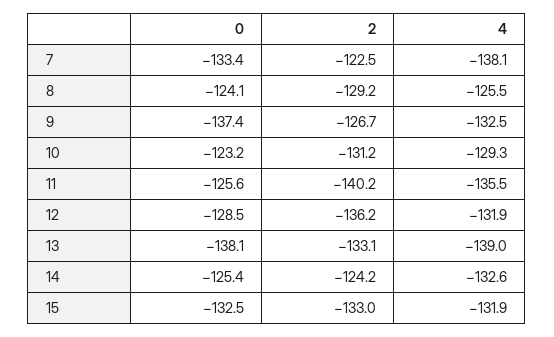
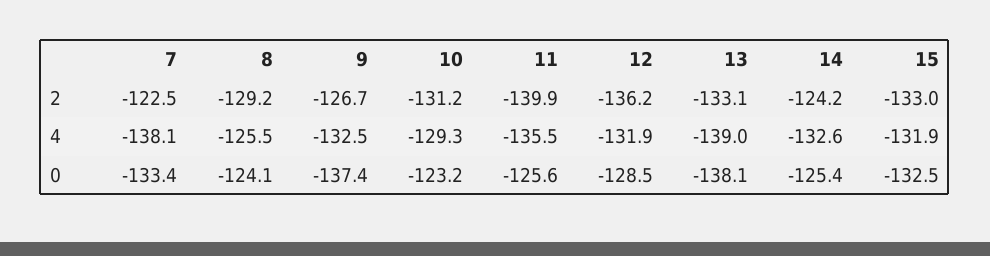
2, 11: -140.2 -> -139.9

